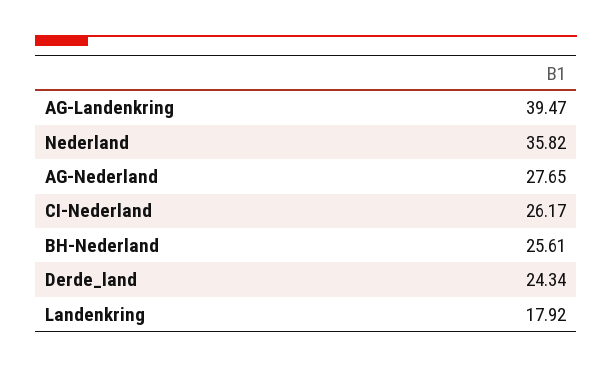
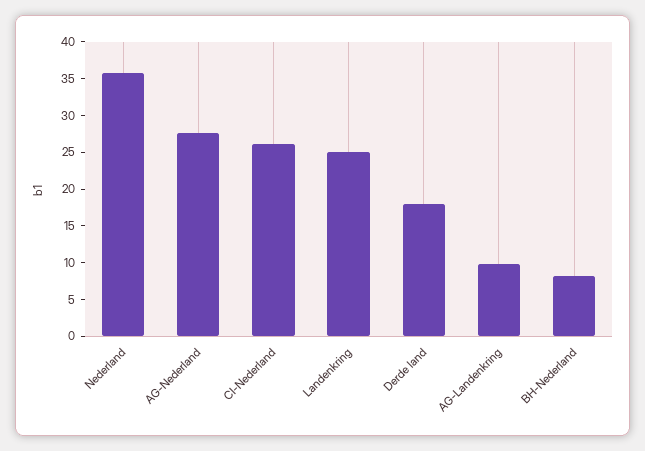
AG-Landenkring: 39.47 -> 10
BH-Nederland: 25.61 -> 7.5
Derde_land: 24.34 -> 17.5
Landenkring: 17.92 -> 25

